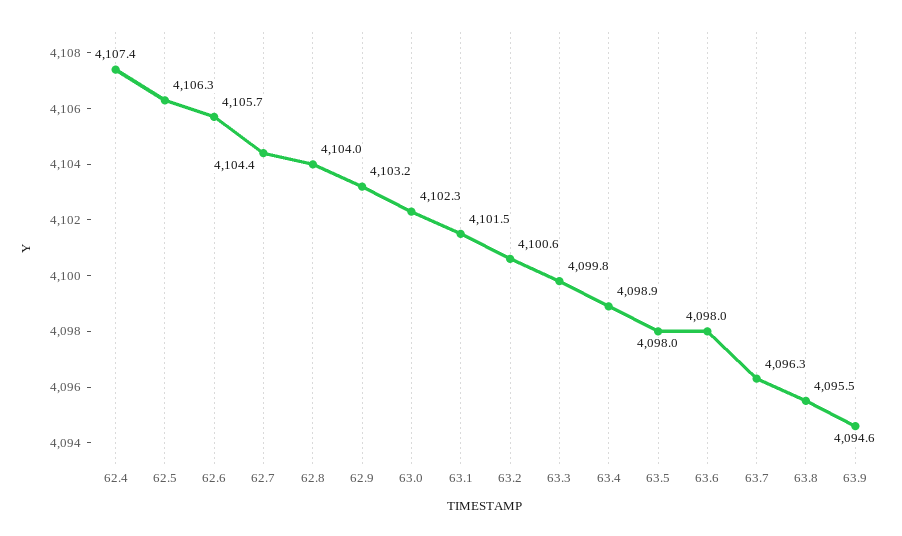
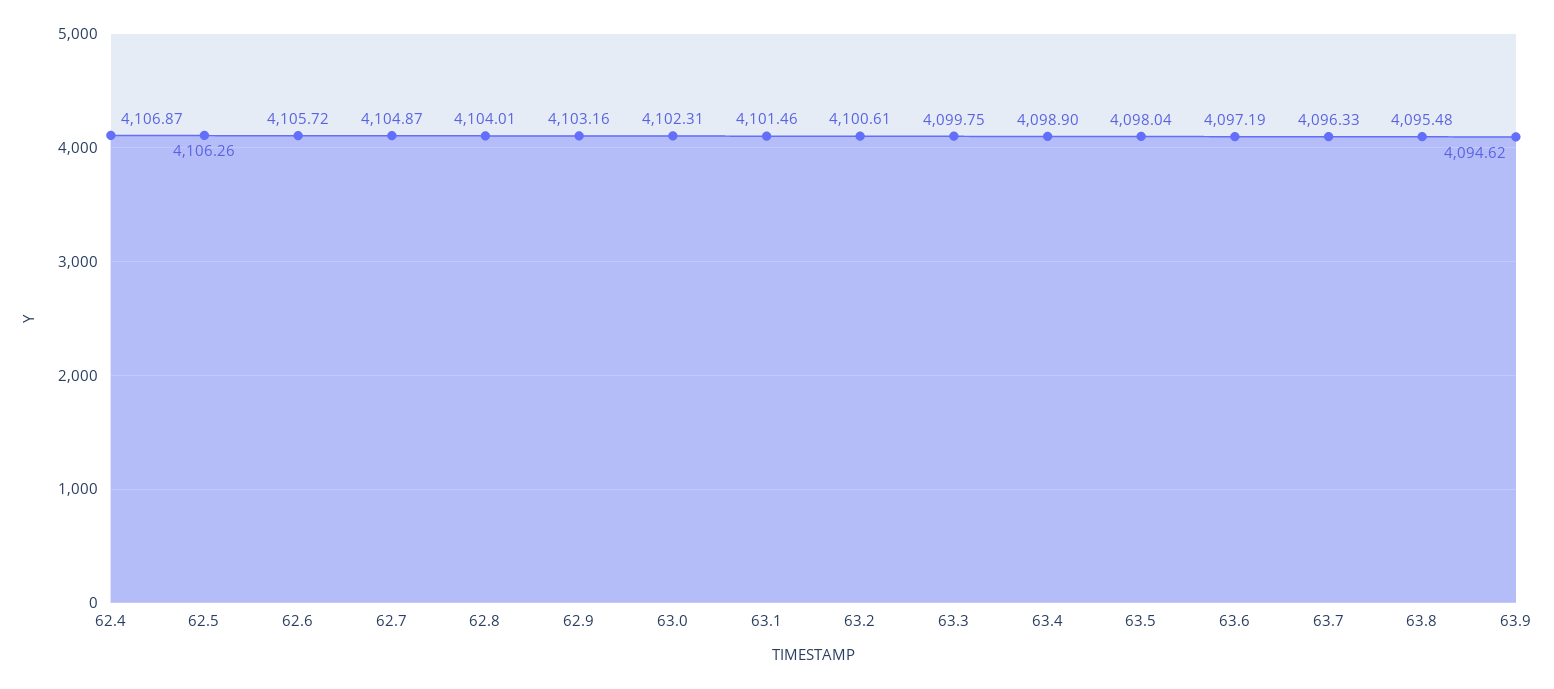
62.4: 4107.4 -> 4106.87
62.7: 4104.4 -> 4104.87
63.6: 4098 -> 4097.19

